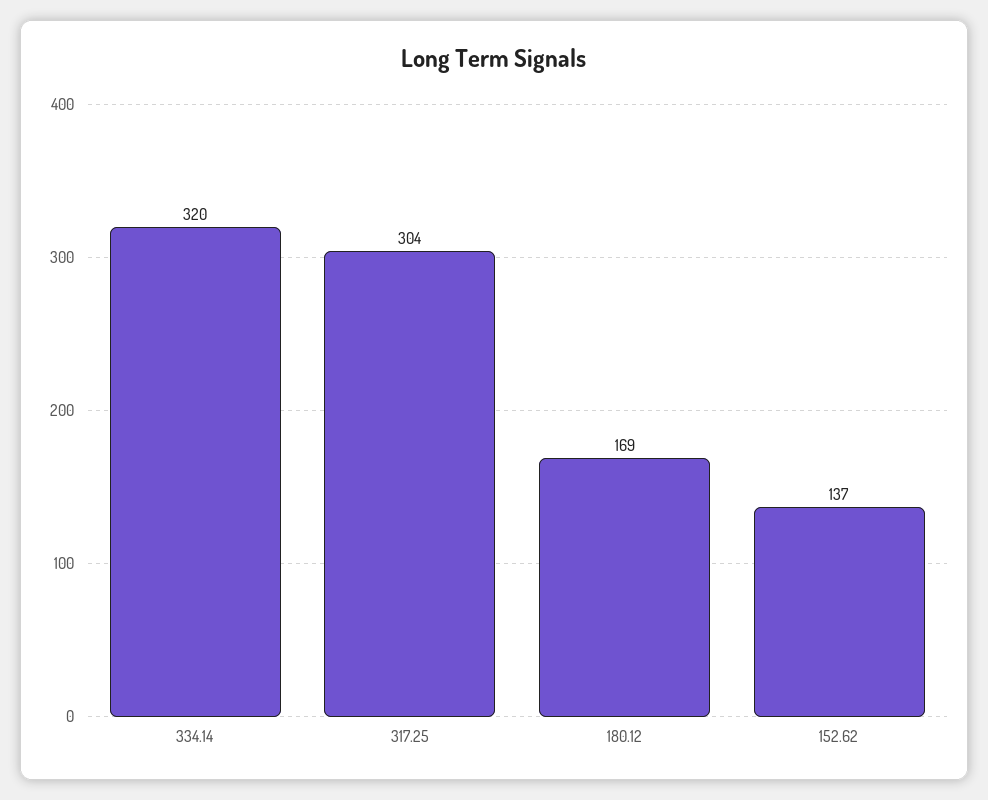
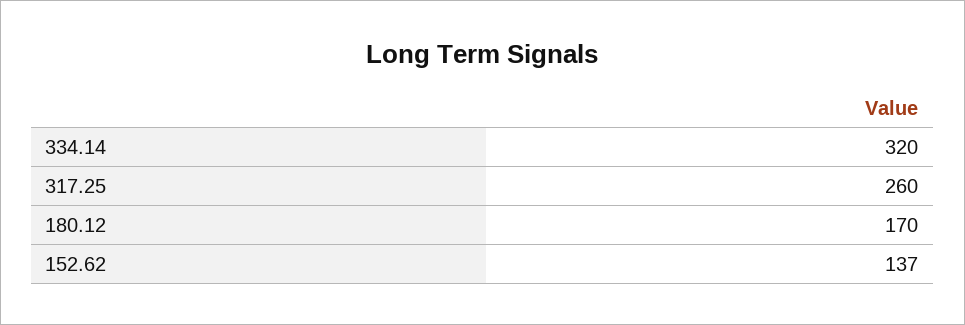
317.25: 304 -> 260
180.12: 169 -> 170

